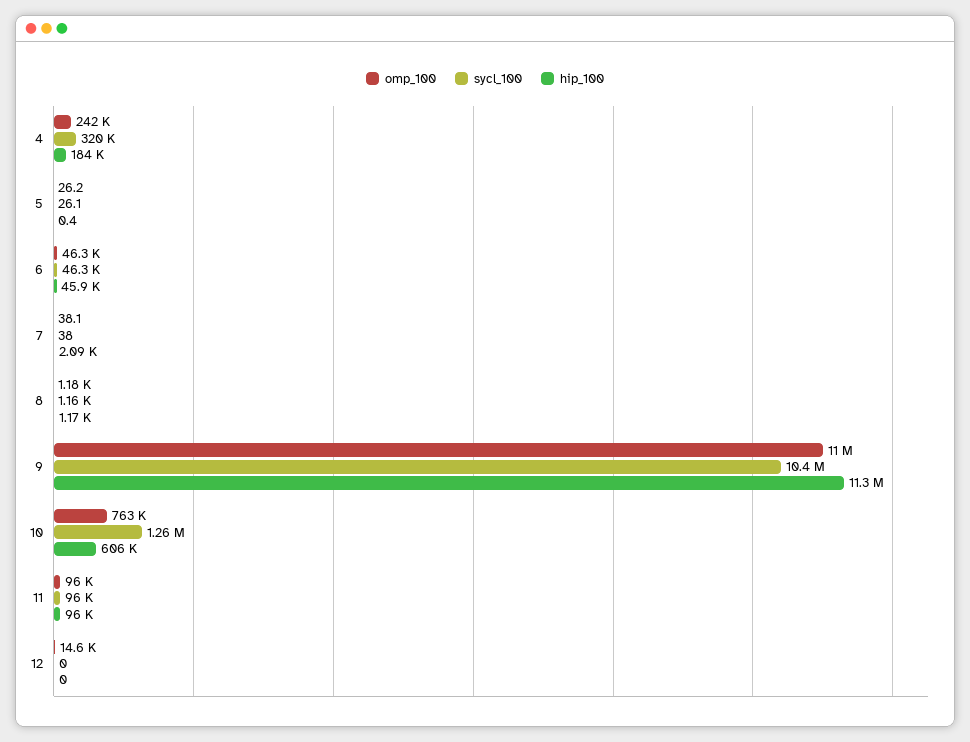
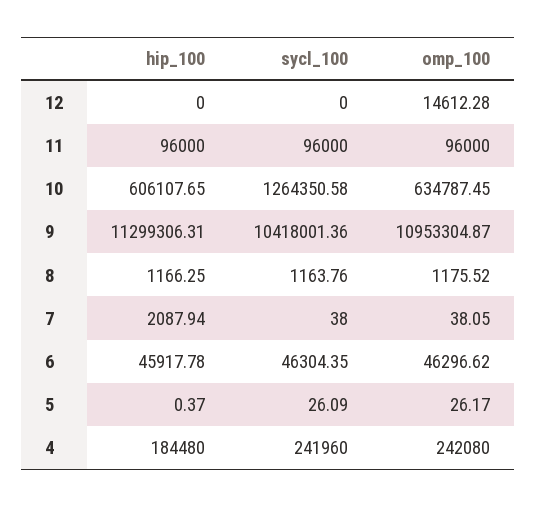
sycl_100, 4: 320000 -> 241960
omp_100, 10: 763000 -> 634787.45

